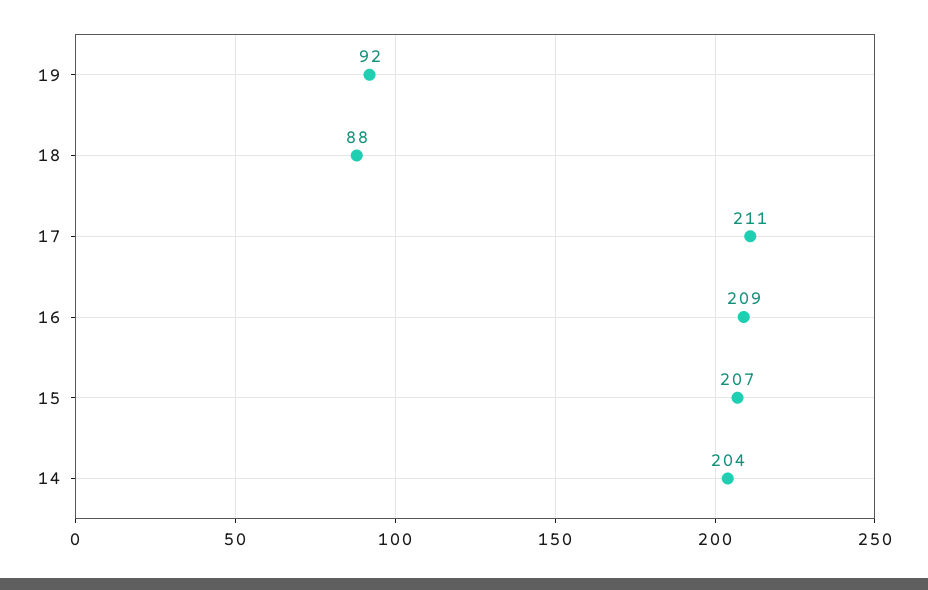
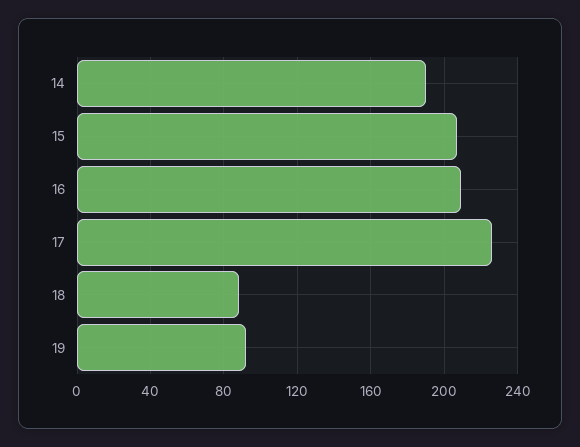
17: 211 -> 225
14: 204 -> 190

